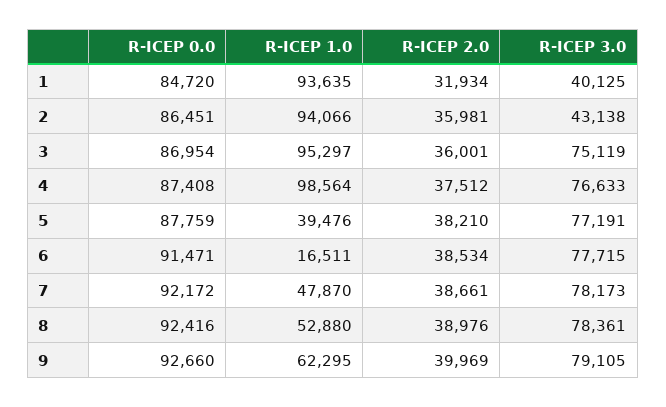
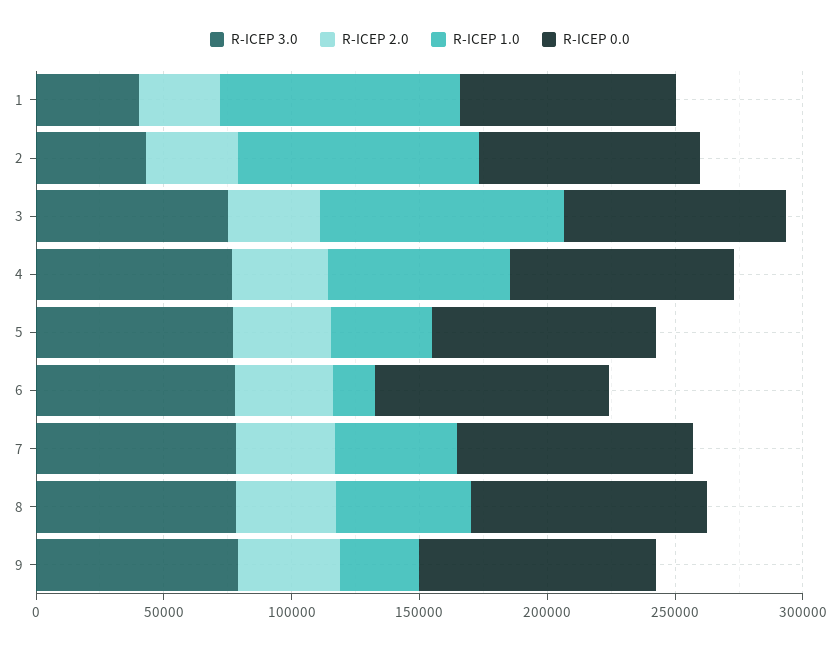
R-ICEP 1.0, 4: 98564 -> 70000
R-ICEP 1.0, 9: 62295 -> 30000

